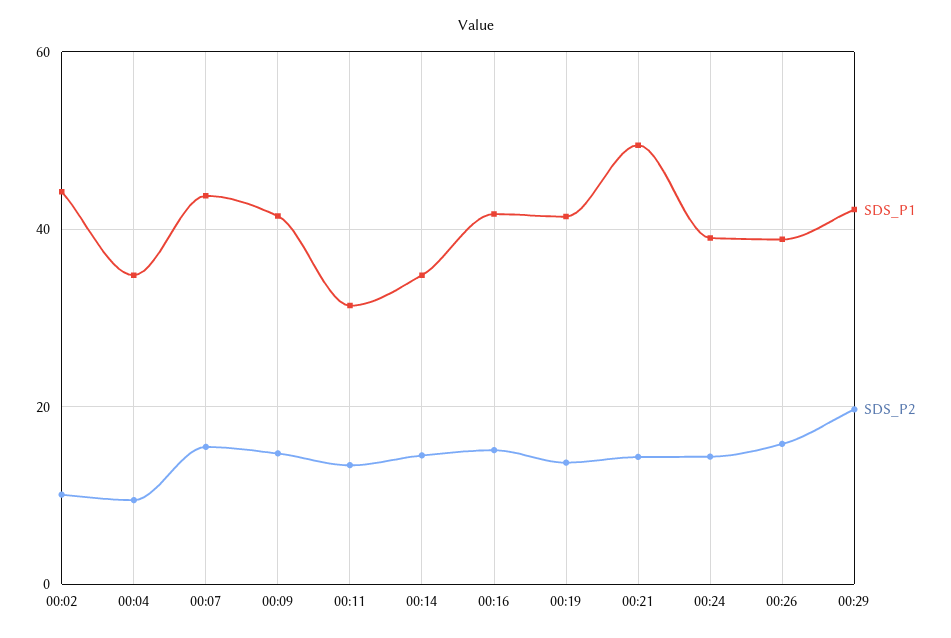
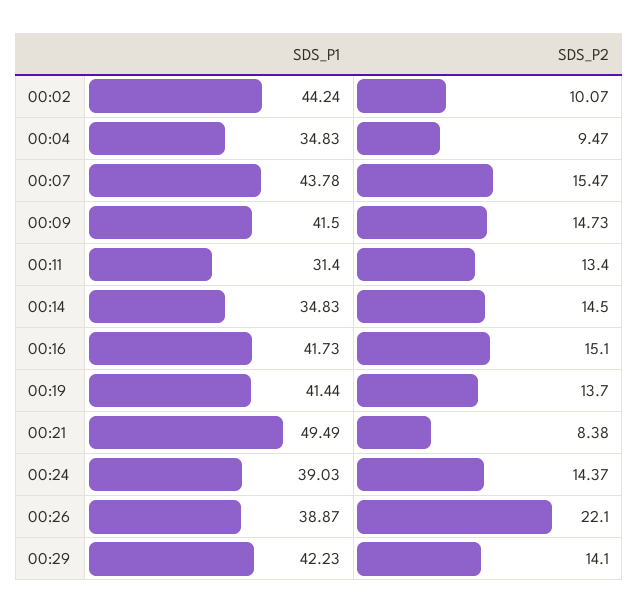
SDS_P2, 00:21: 14 -> 8.38
SDS_P2, 00:26: 16 -> 22.1
SDS_P2, 00:29: 20 -> 14.1

